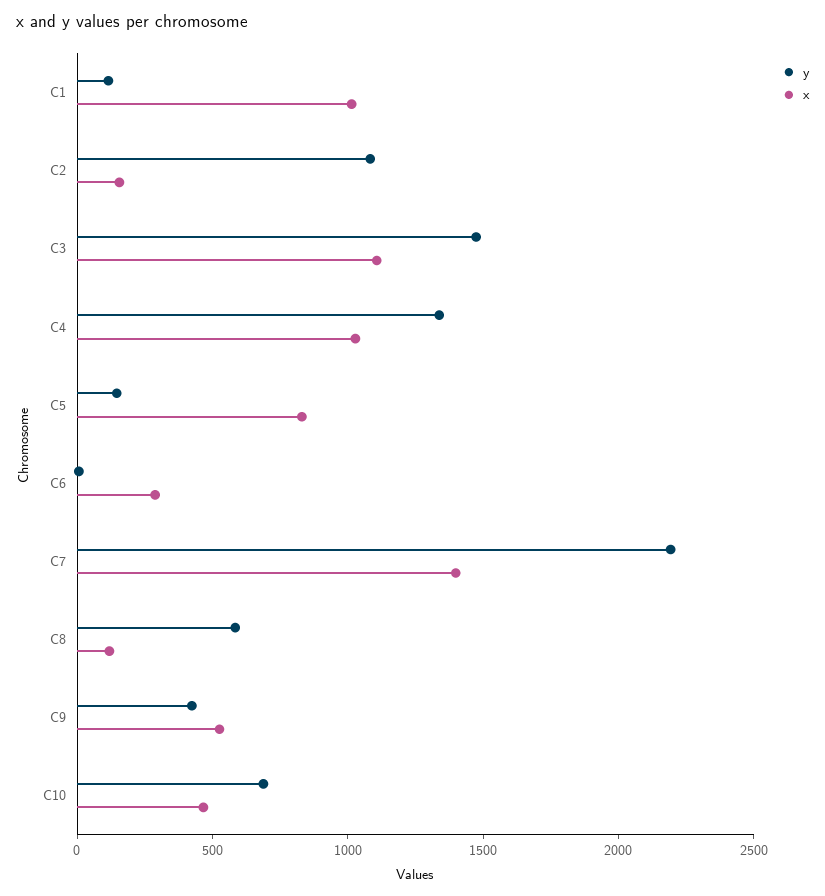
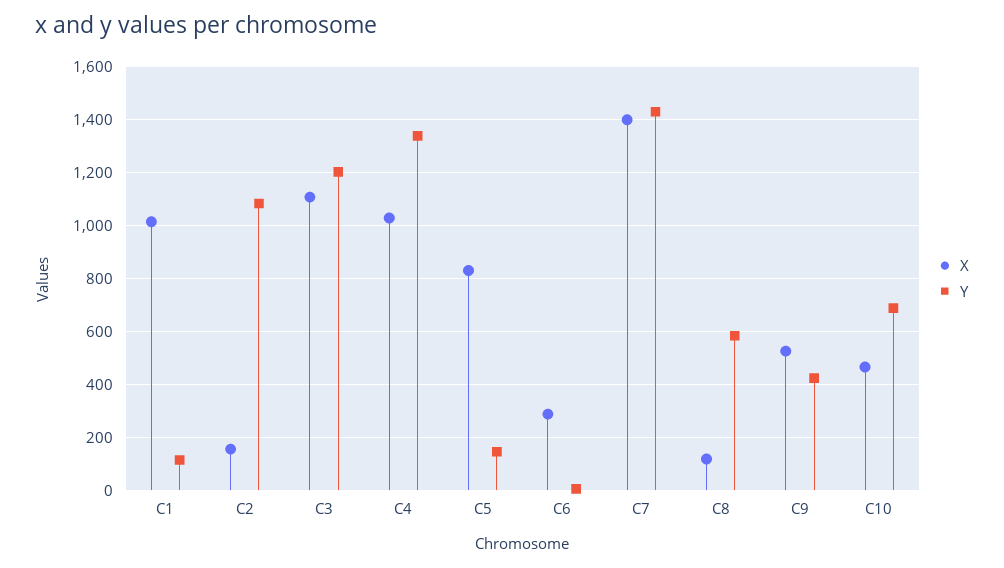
y, C3: 1500 -> 1200
y, C7: 2200 -> 1425

